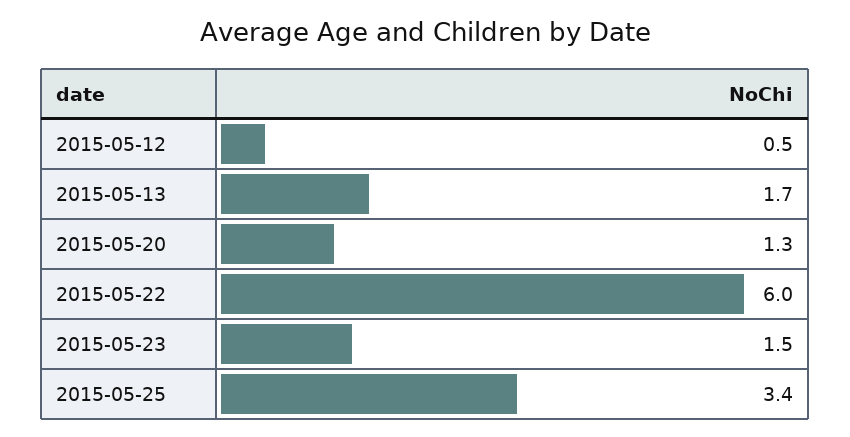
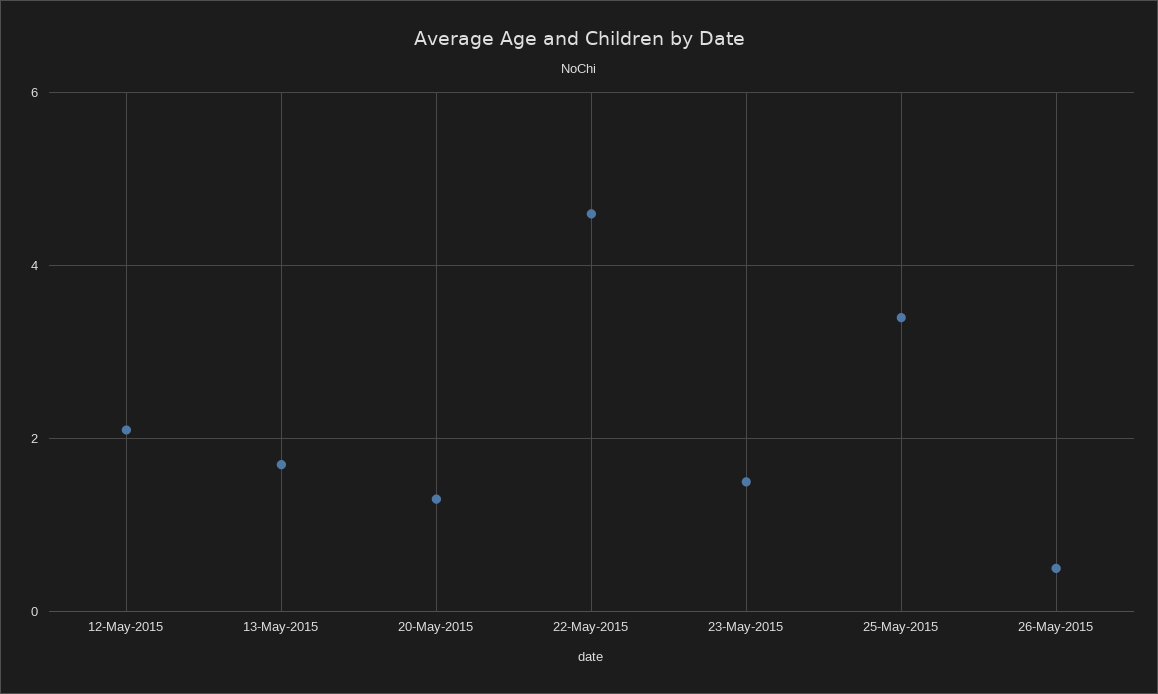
2015-05-12: 0.5 -> 2
2015-05-22: 6 -> 4.5
26-May-2015: none -> 0.5

